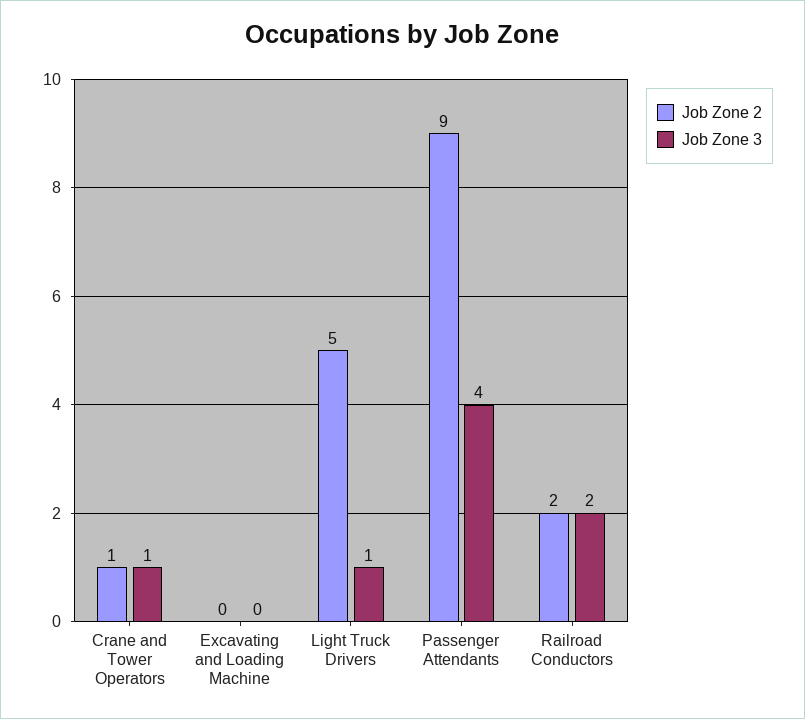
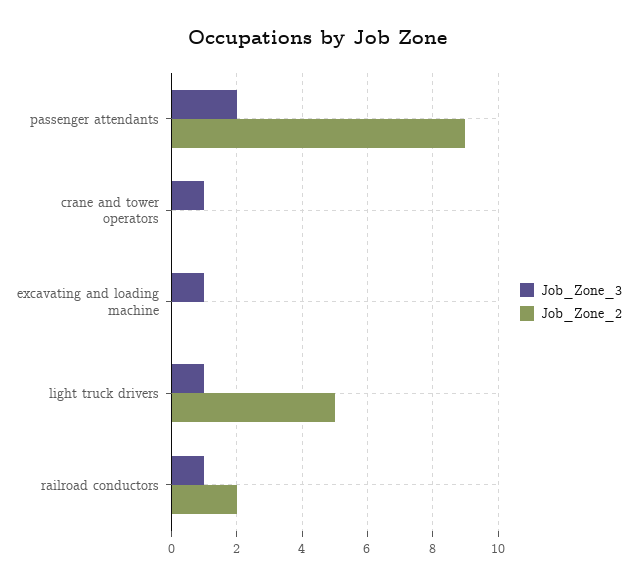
Job Zone 2, Crane and Tower Operators: 1 -> 0
Job Zone 3, Excavating and Loading Machine: 0 -> 1
Job Zone 3, Passenger Attendants: 4 -> 2
Job Zone 3, Railroad Conductors: 2 -> 1

